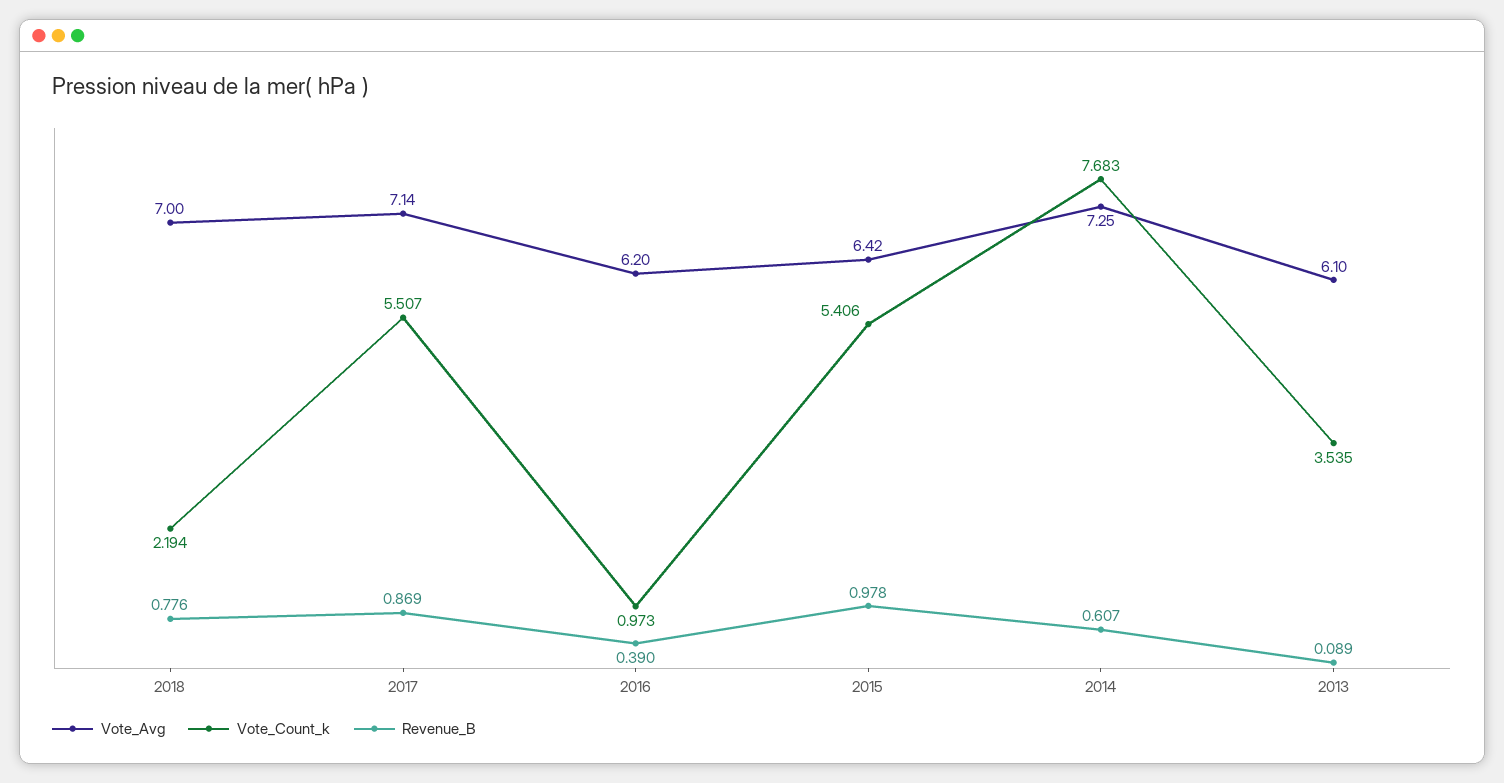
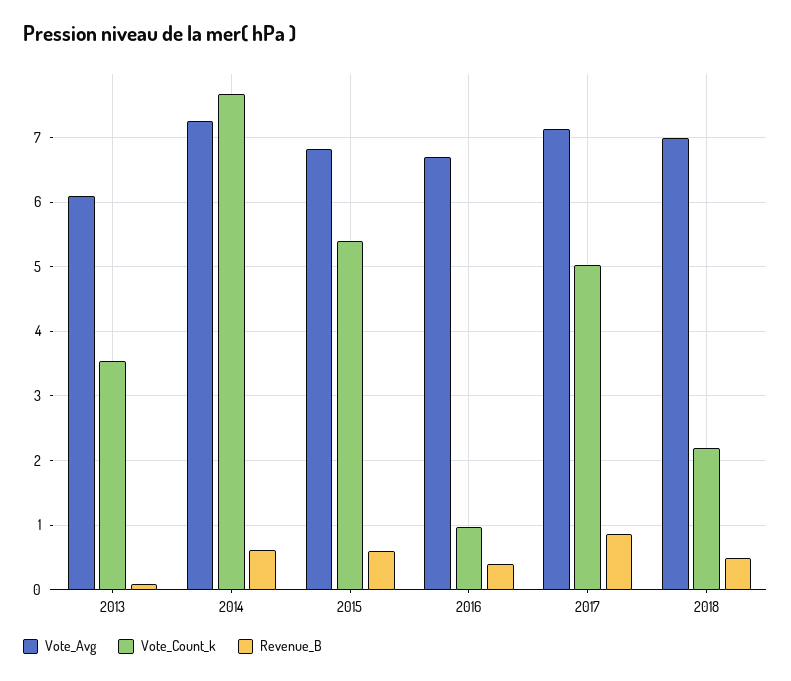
Revenue_B, 2018: 0.776 -> 0.5
Vote_Count_k, 2017: 5.507 -> 5
Vote_Avg, 2016: 6.2 -> 6.7
Vote_Avg, 2015: 6.42 -> 6.8
Revenue_B, 2015: 0.978 -> 0.6

